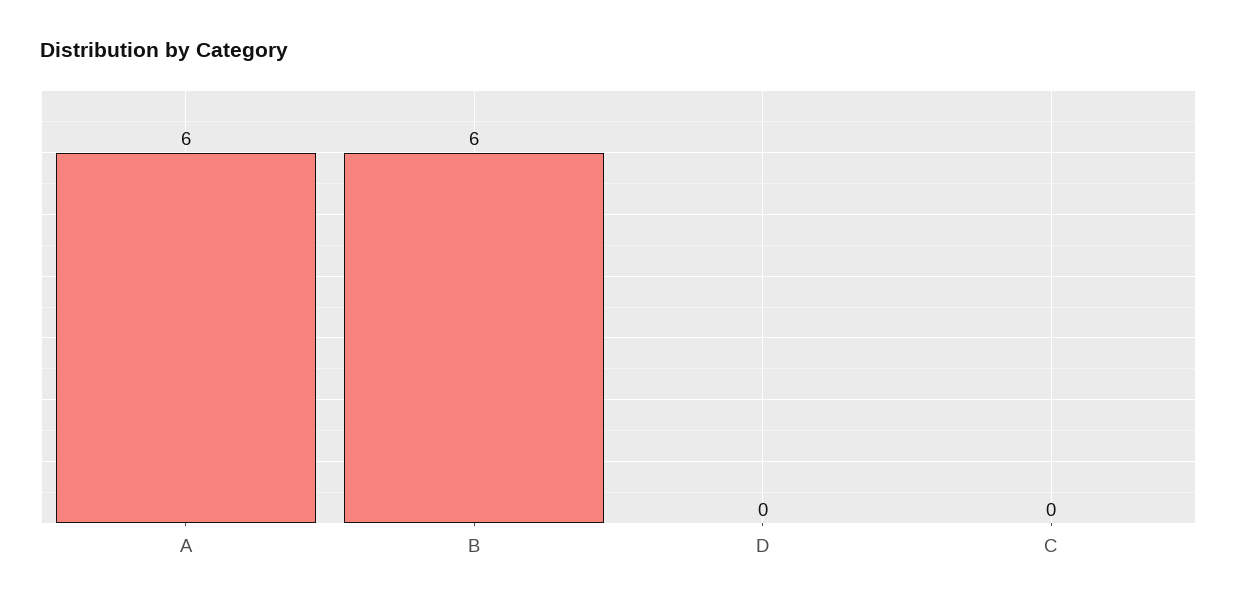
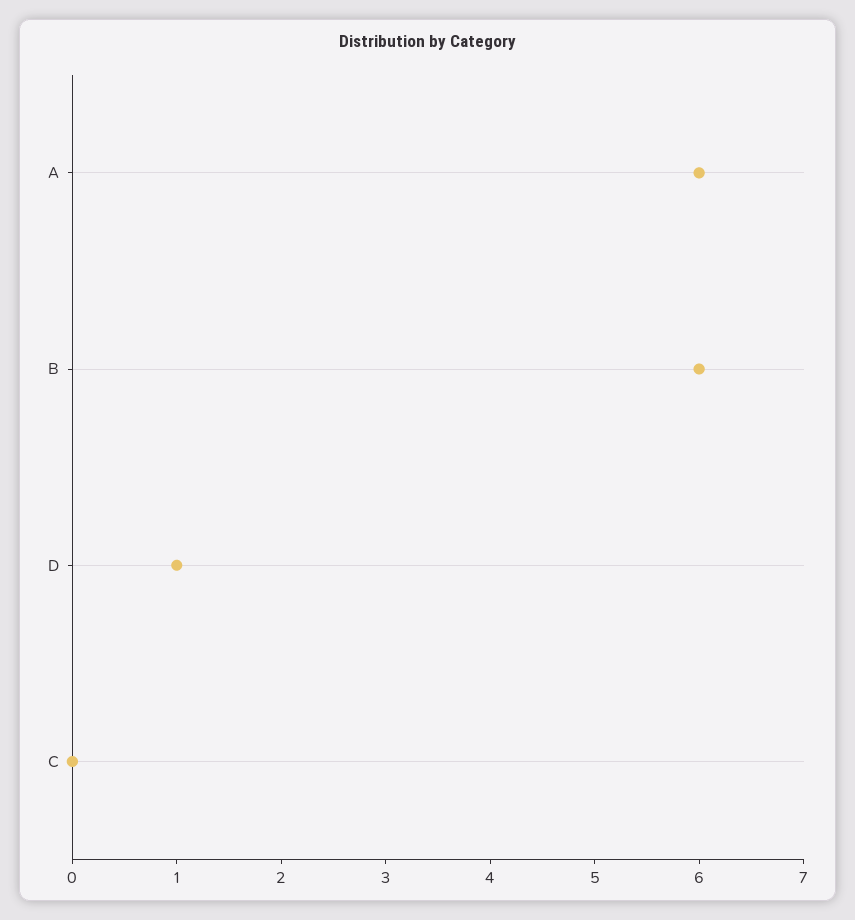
D: 0 -> 1

